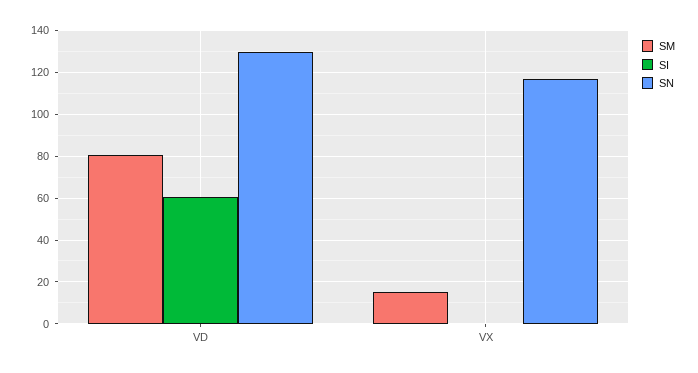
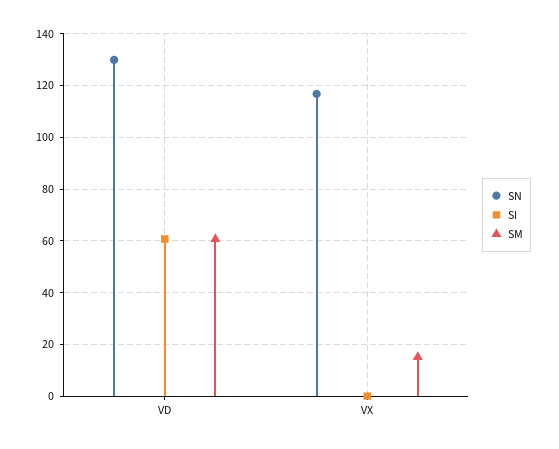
SM, VD: 80 -> 60

